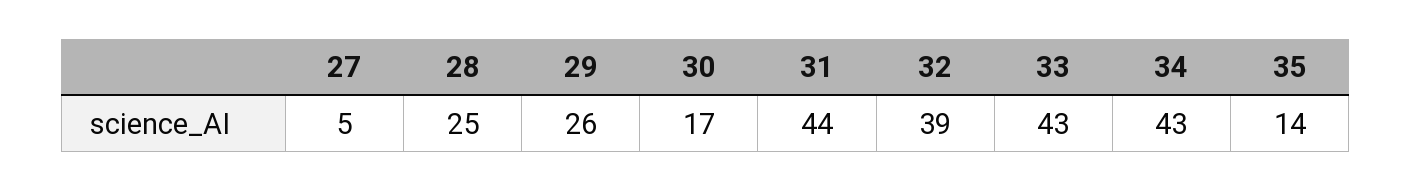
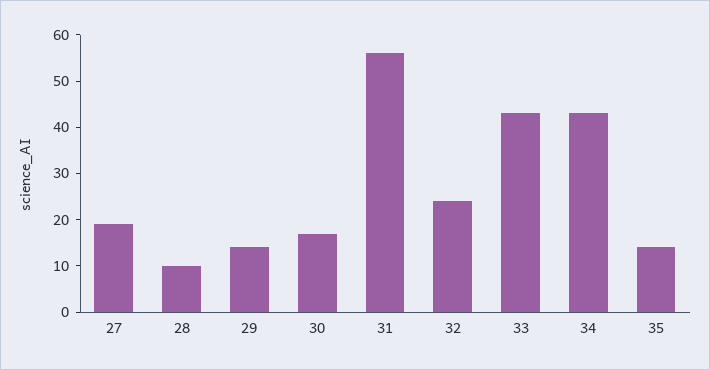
27: 5 -> 20
28: 25 -> 10
29: 26 -> 15
31: 44 -> 55
32: 39 -> 25

